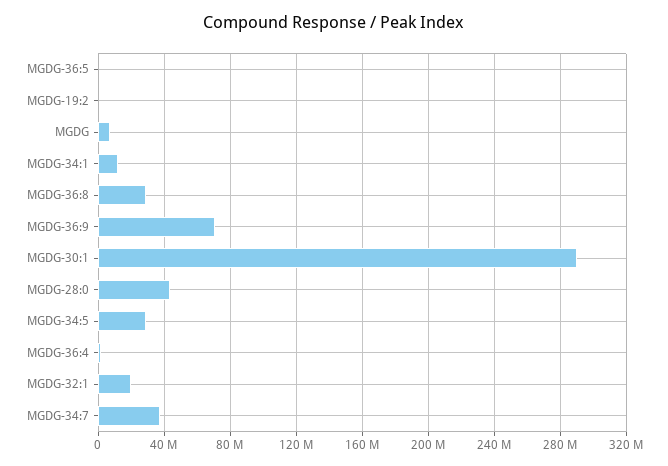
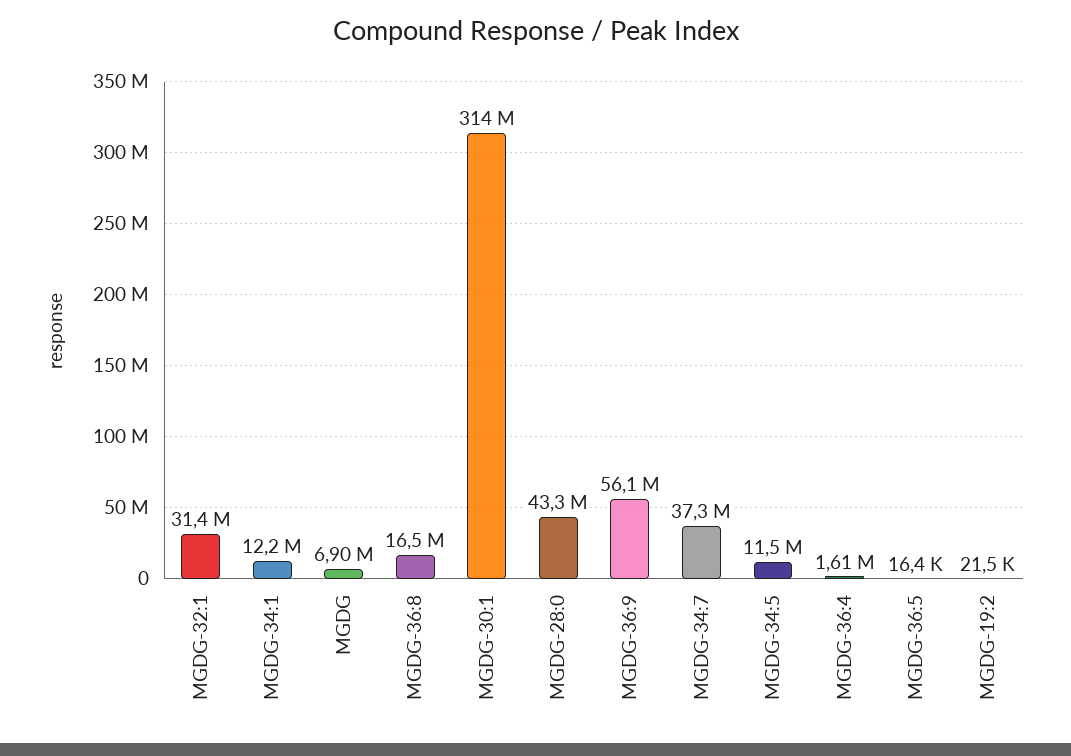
MGDG-36:8: 30000000 -> 16500000
MGDG-36:9: 70000000 -> 56100000
MGDG-30:1: 290000000 -> 314000000
MGDG-34:5: 30000000 -> 11500000
MGDG-32:1: 20000000 -> 31400000

